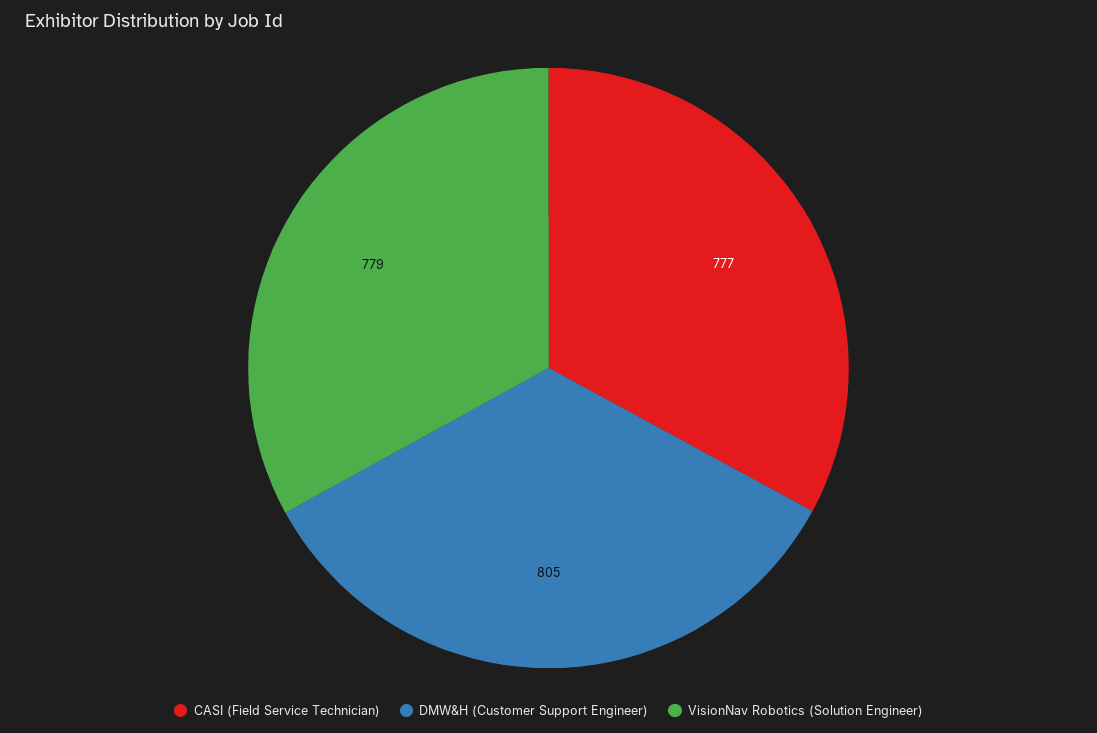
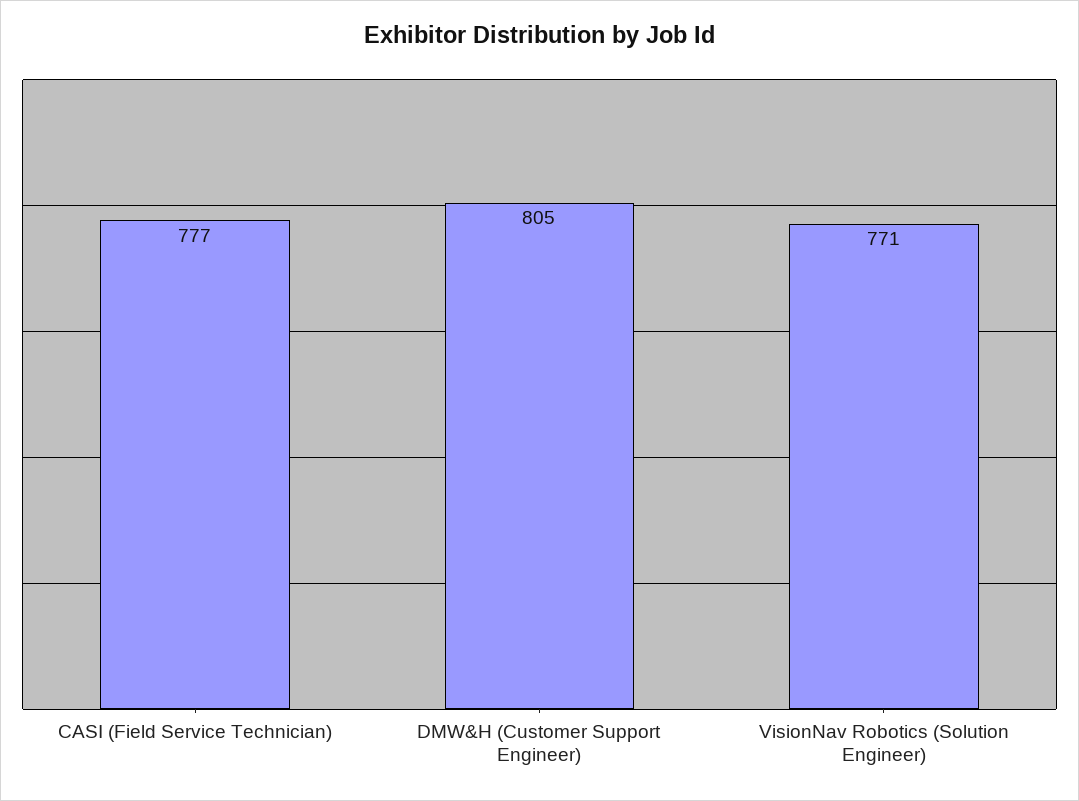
VisionNav Robotics (Solution Engineer): 779 -> 771

